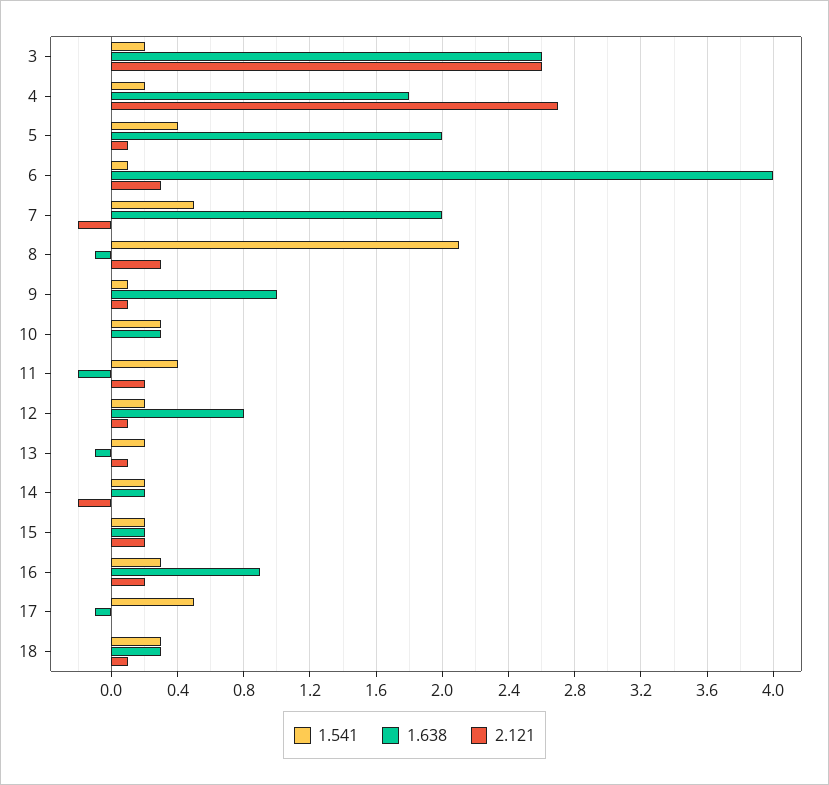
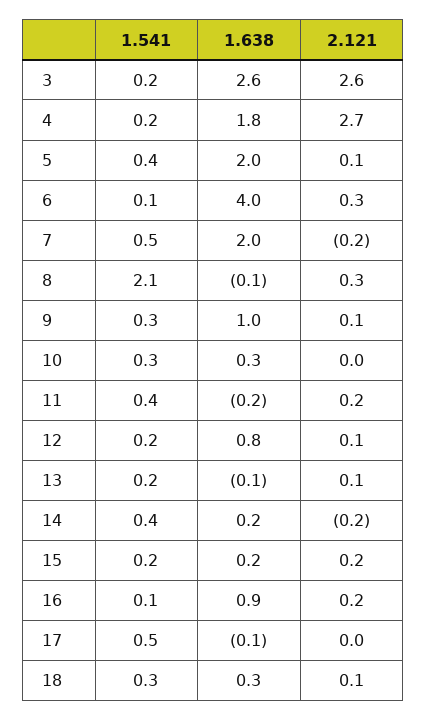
1.541, 9: 0.1 -> 0.3
1.541, 14: 0.2 -> 0.4
1.541, 16: 0.3 -> 0.1

